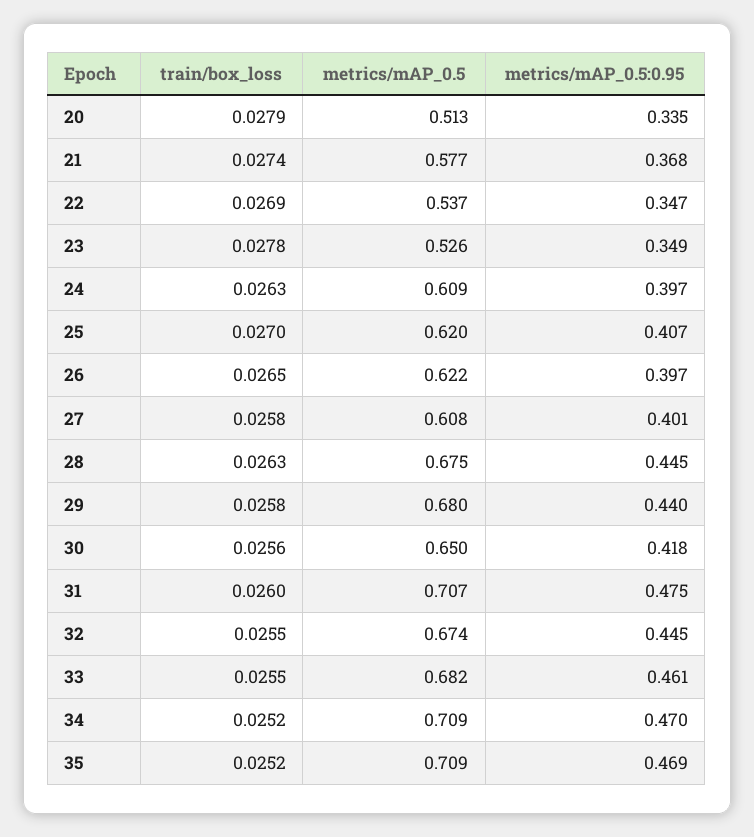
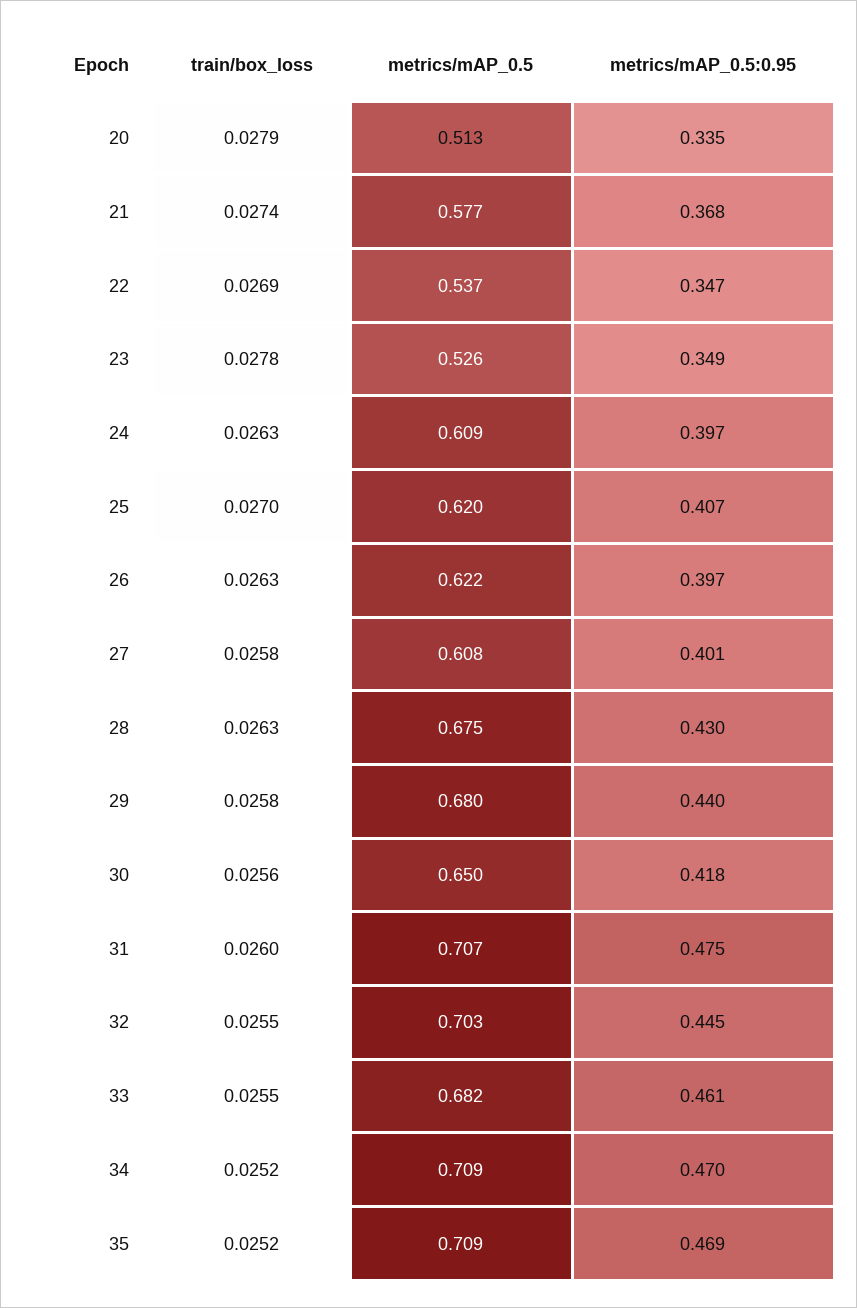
train/box_loss, 26: 0.0265 -> 0.0263
metrics/mAP_0.5:0.95, 28: 0.445 -> 0.43
metrics/mAP_0.5, 32: 0.674 -> 0.703

